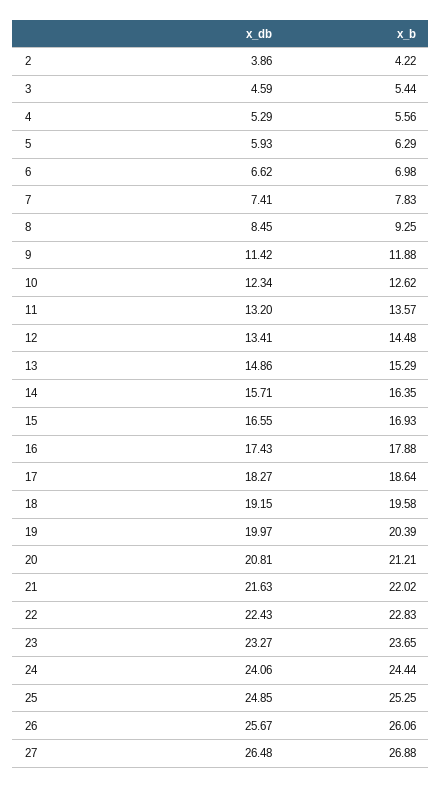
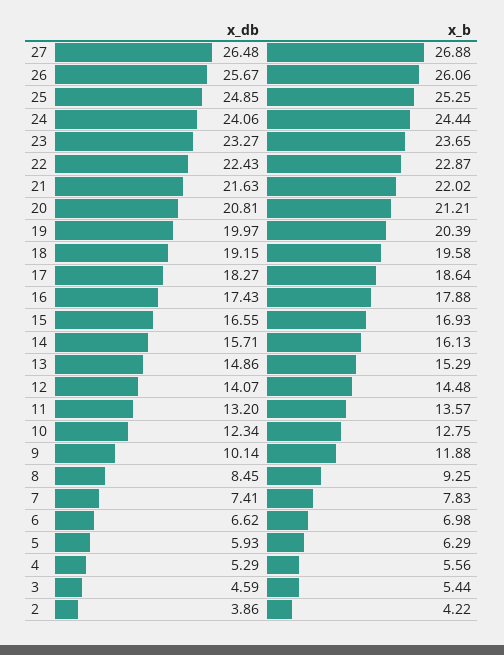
x_db, 9: 11.42 -> 10.14
x_b, 10: 12.62 -> 12.75
x_db, 12: 13.41 -> 14.07
x_b, 14: 16.35 -> 16.13
x_b, 22: 22.83 -> 22.87

